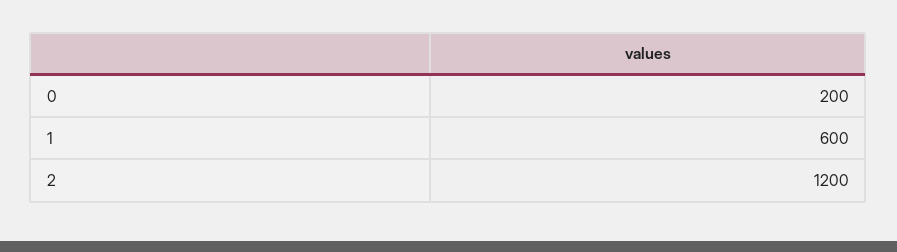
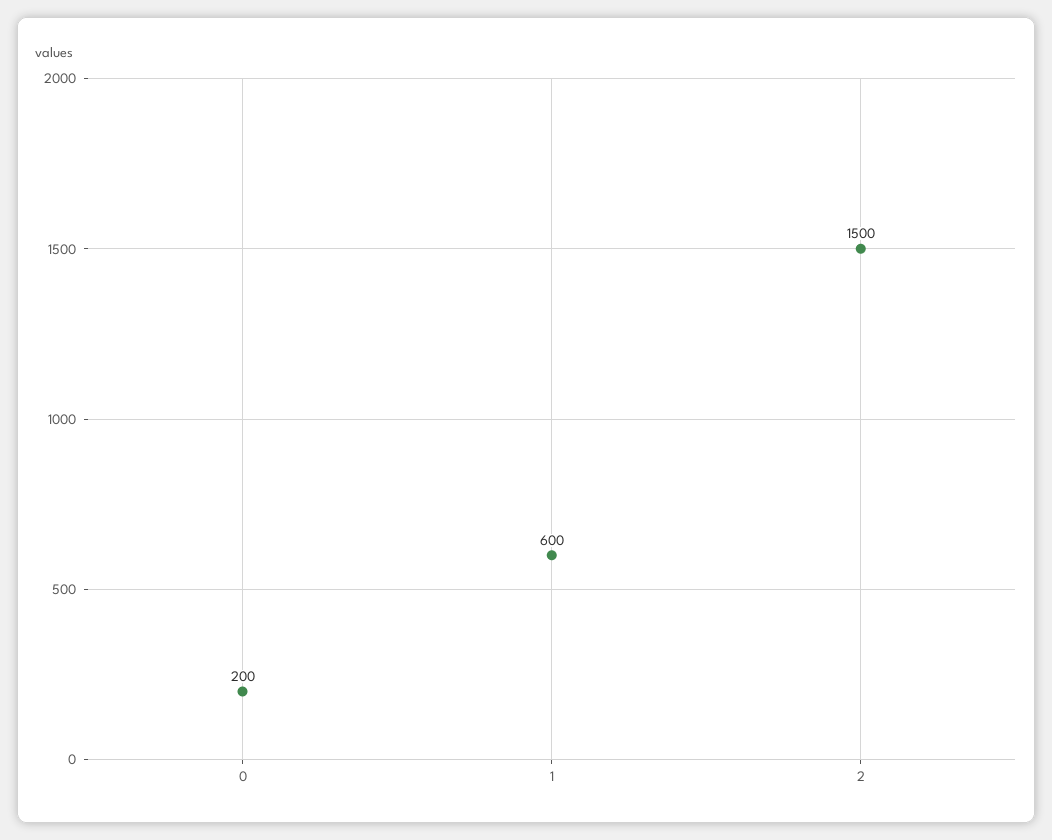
2: 1200 -> 1500

